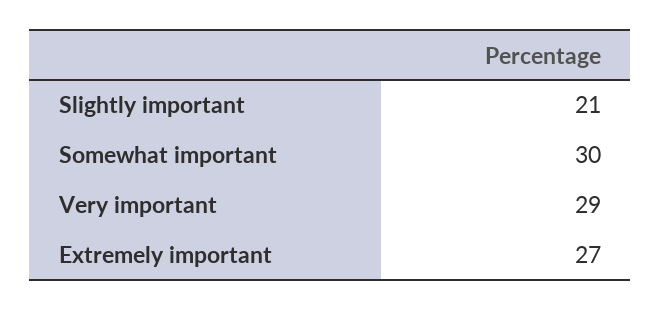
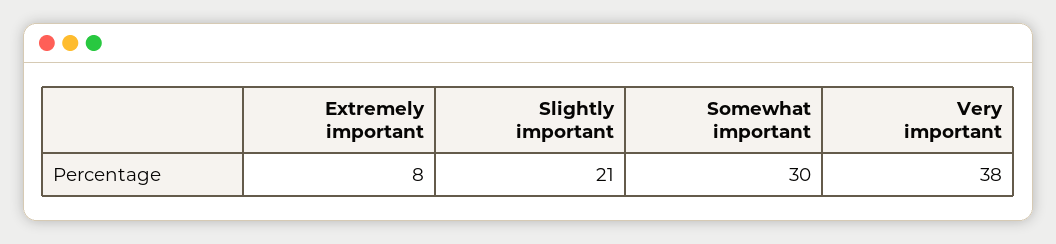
Very important: 29 -> 38
Extremely important: 27 -> 8

